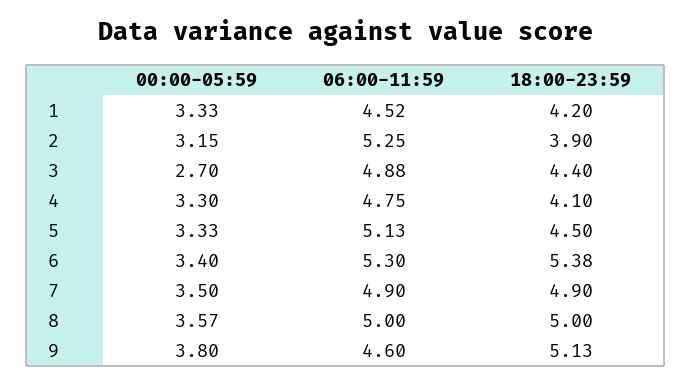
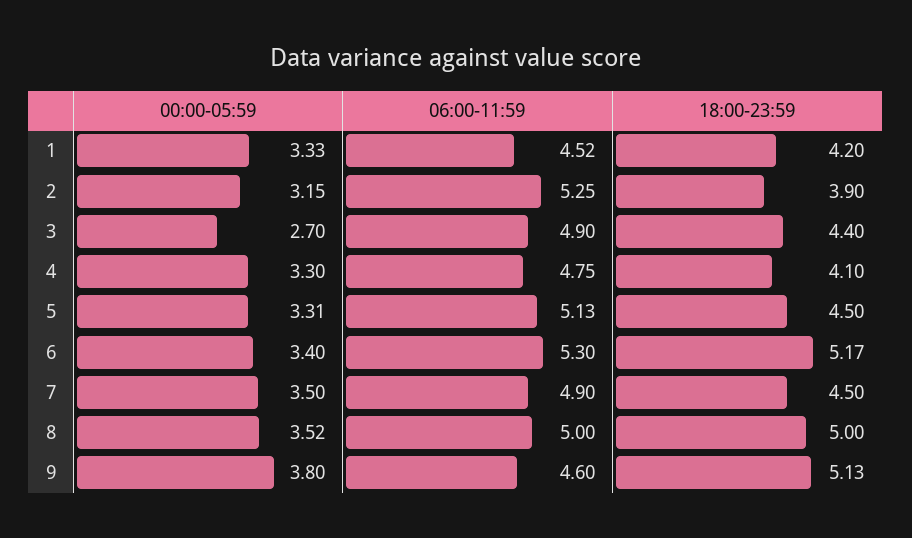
06:00-11:59, 3: 4.88 -> 4.9
00:00-05:59, 5: 3.33 -> 3.31
18:00-23:59, 6: 5.38 -> 5.17
18:00-23:59, 7: 4.9 -> 4.5
00:00-05:59, 8: 3.57 -> 3.52

